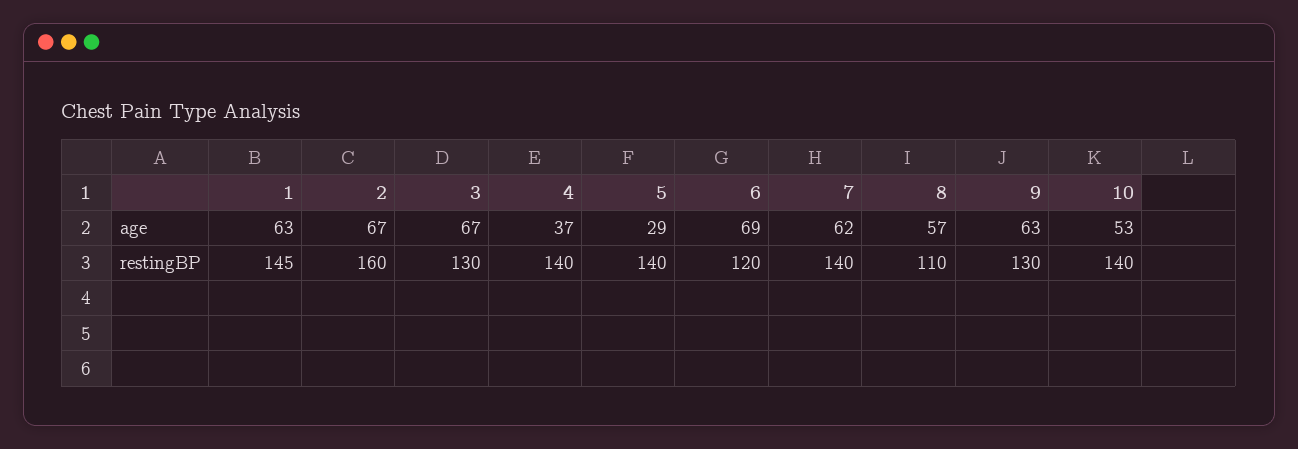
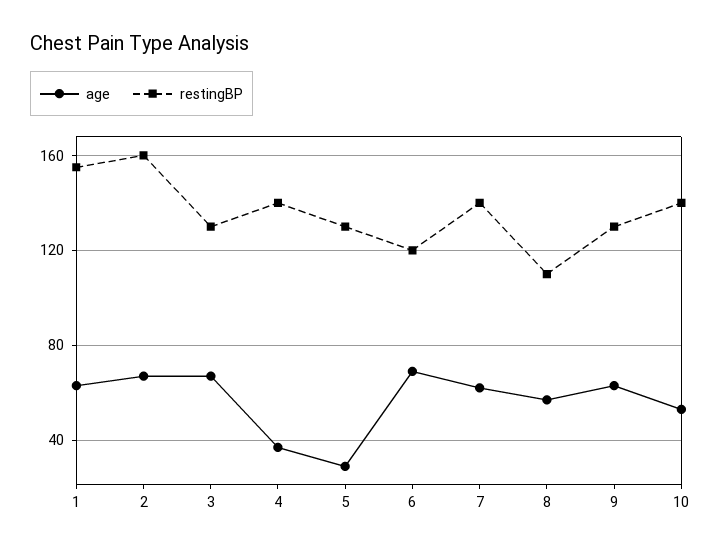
restingBP, 1: 145 -> 155
restingBP, 5: 140 -> 130

